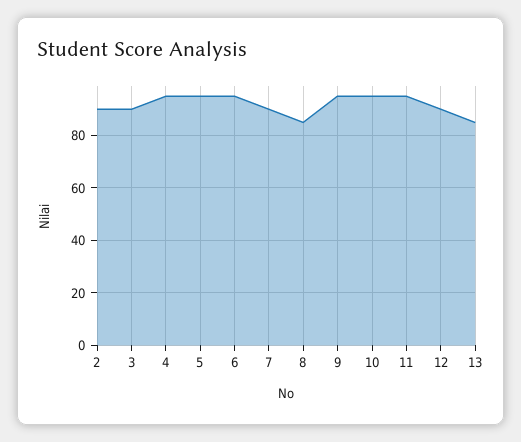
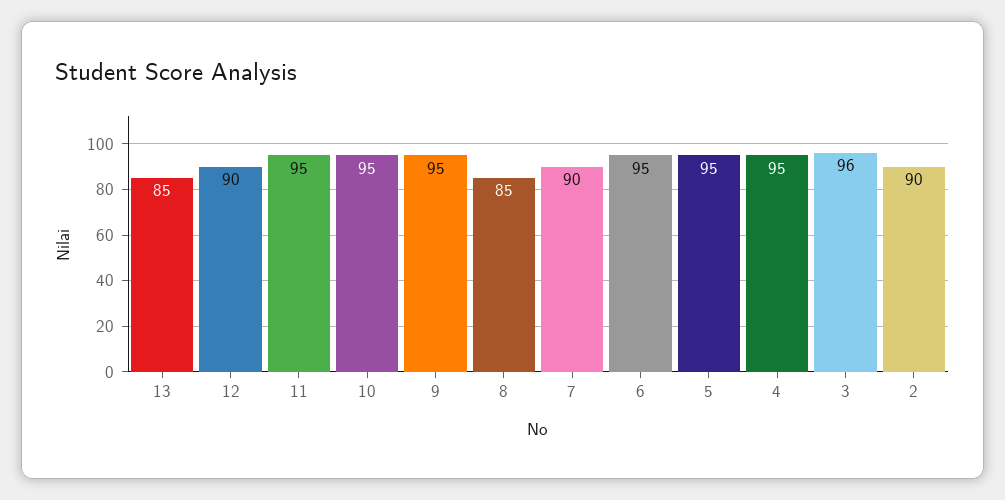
3: 90 -> 96

